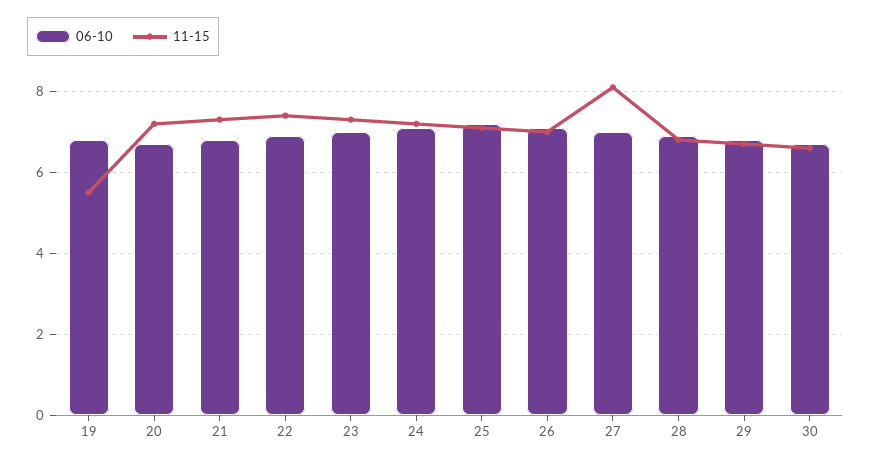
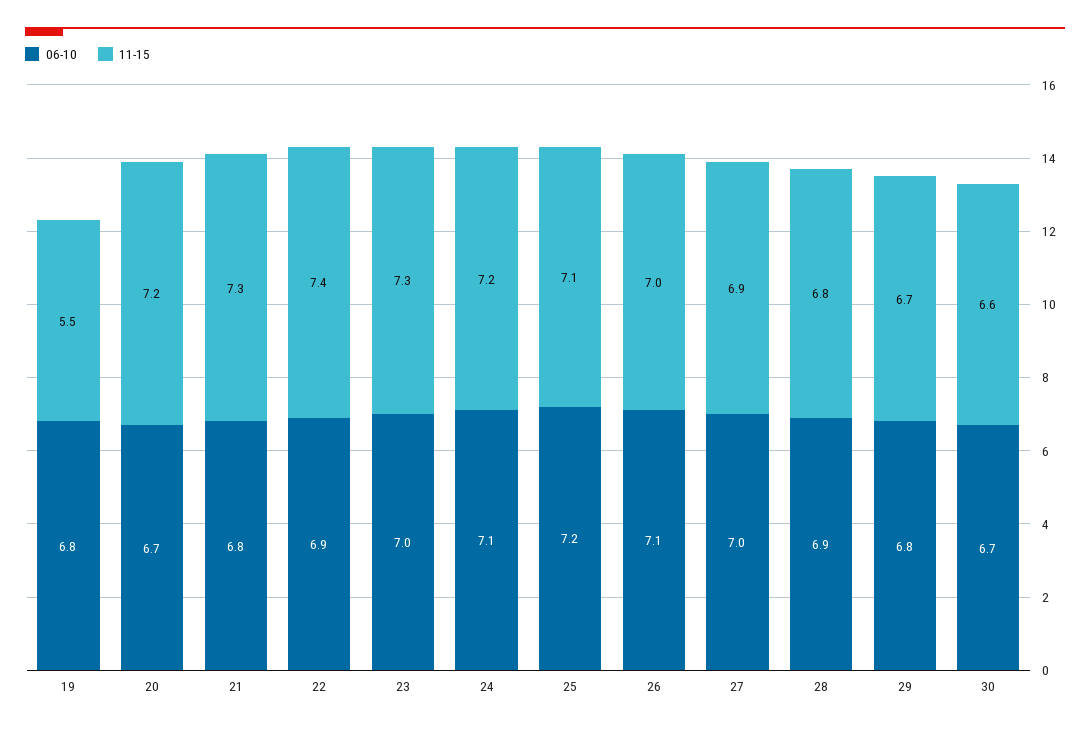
11-15, 27: 8 -> 6.9

